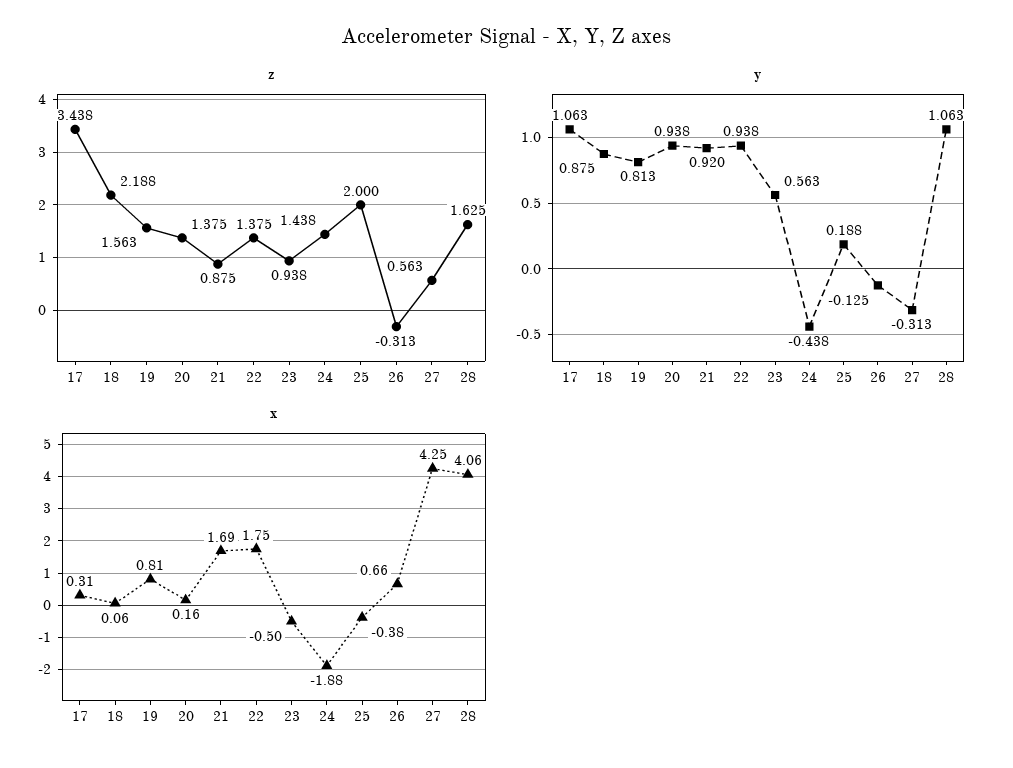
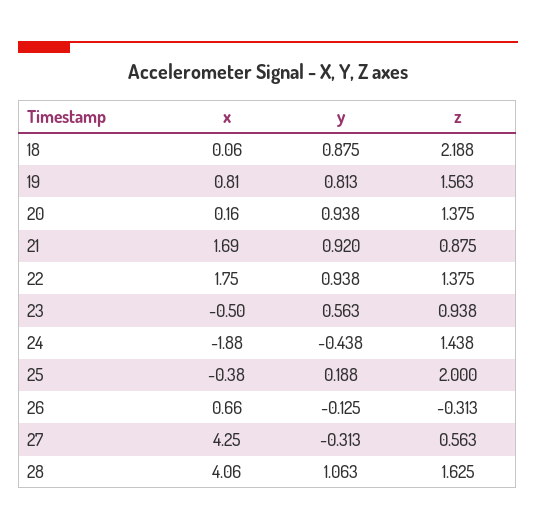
z, 17: 3.438 -> none
y, 17: 1.063 -> none
x, 17: 0.31 -> none

